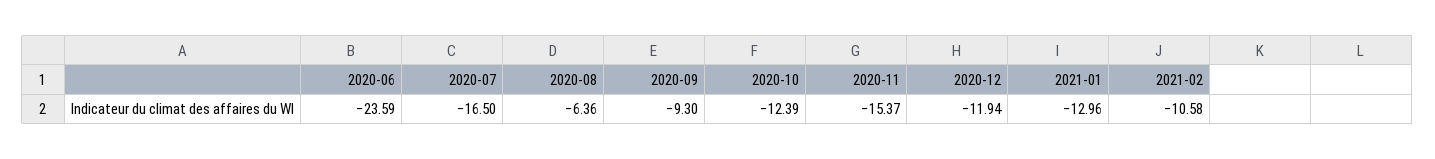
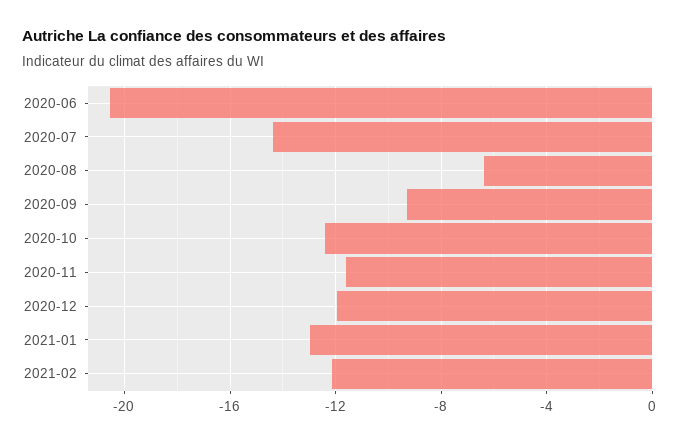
2020-06: -23.59 -> -20.5
2020-07: -16.5 -> -14.5
2020-11: -15.37 -> -11.5
2021-02: -10.58 -> -12

